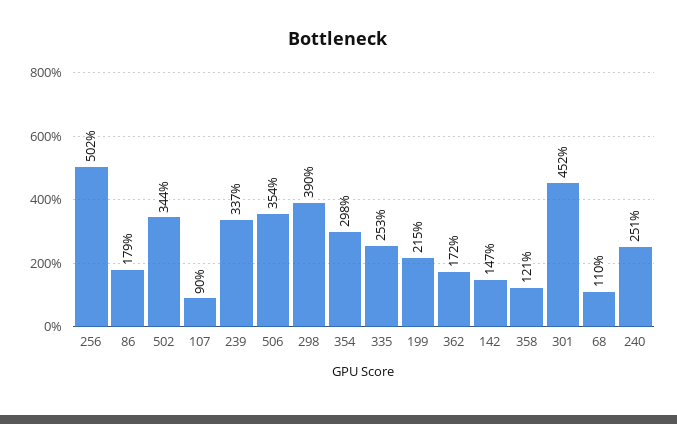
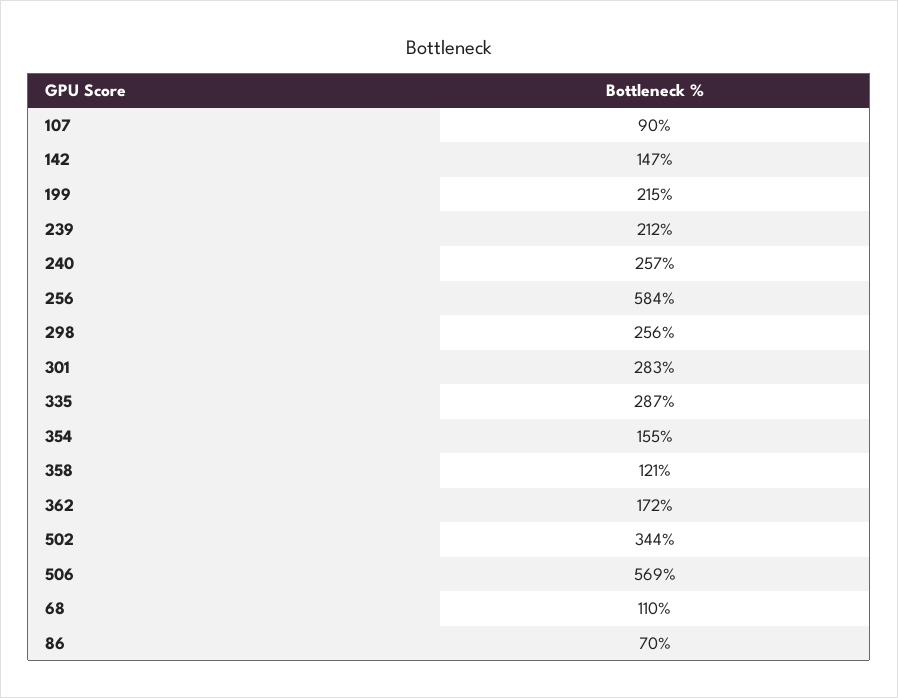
256: 502 -> 584
86: 179 -> 70
239: 337 -> 212
506: 354 -> 569
298: 390 -> 256
354: 298 -> 155
335: 253 -> 287
301: 452 -> 283
240: 251 -> 257

